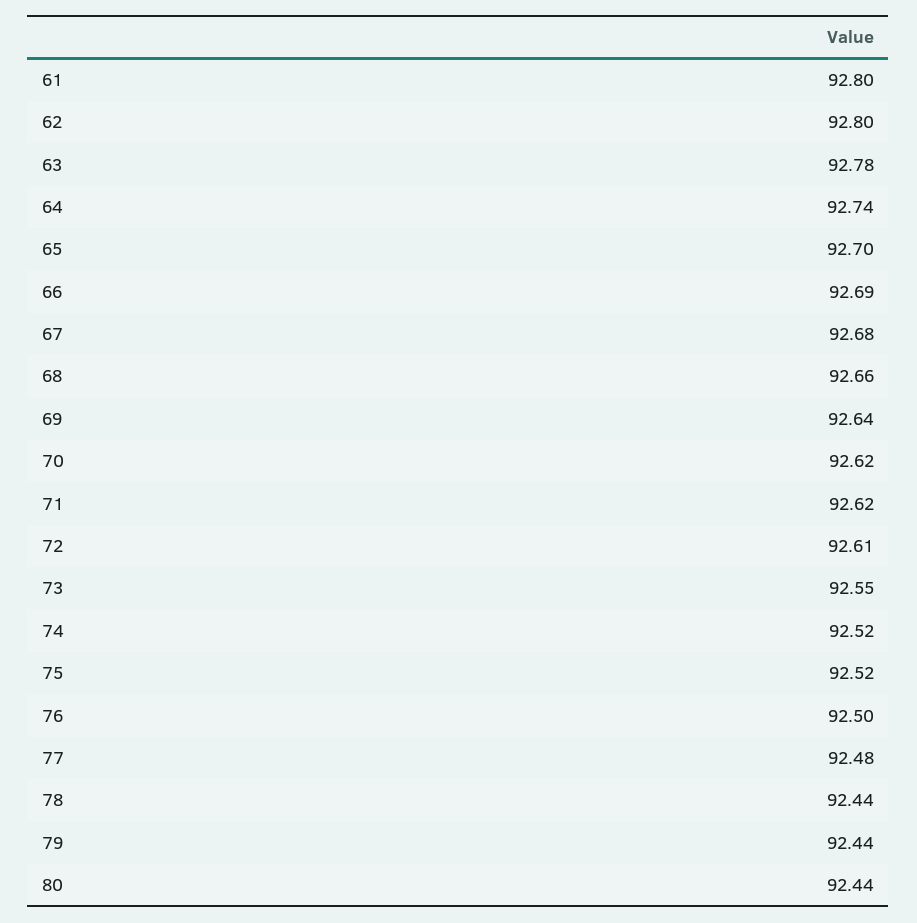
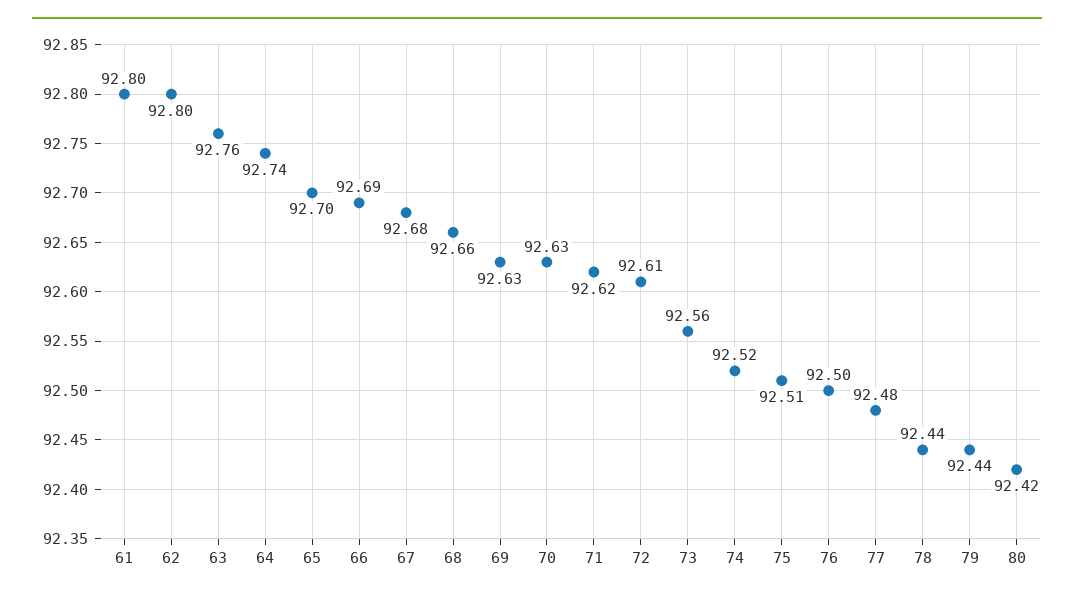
63: 92.78 -> 92.76
69: 92.64 -> 92.63
70: 92.62 -> 92.63
73: 92.55 -> 92.56
75: 92.52 -> 92.51
80: 92.44 -> 92.42

